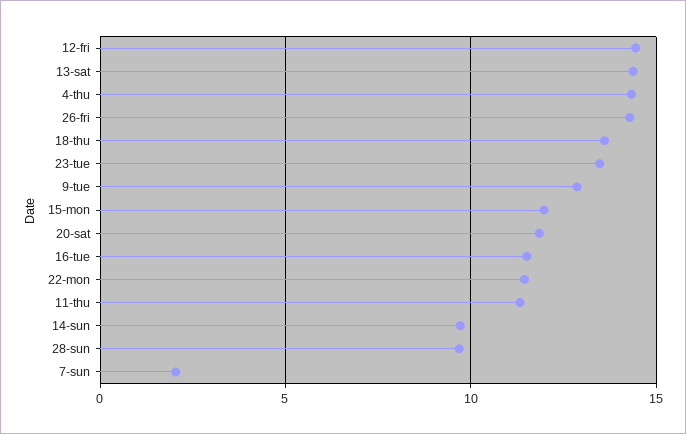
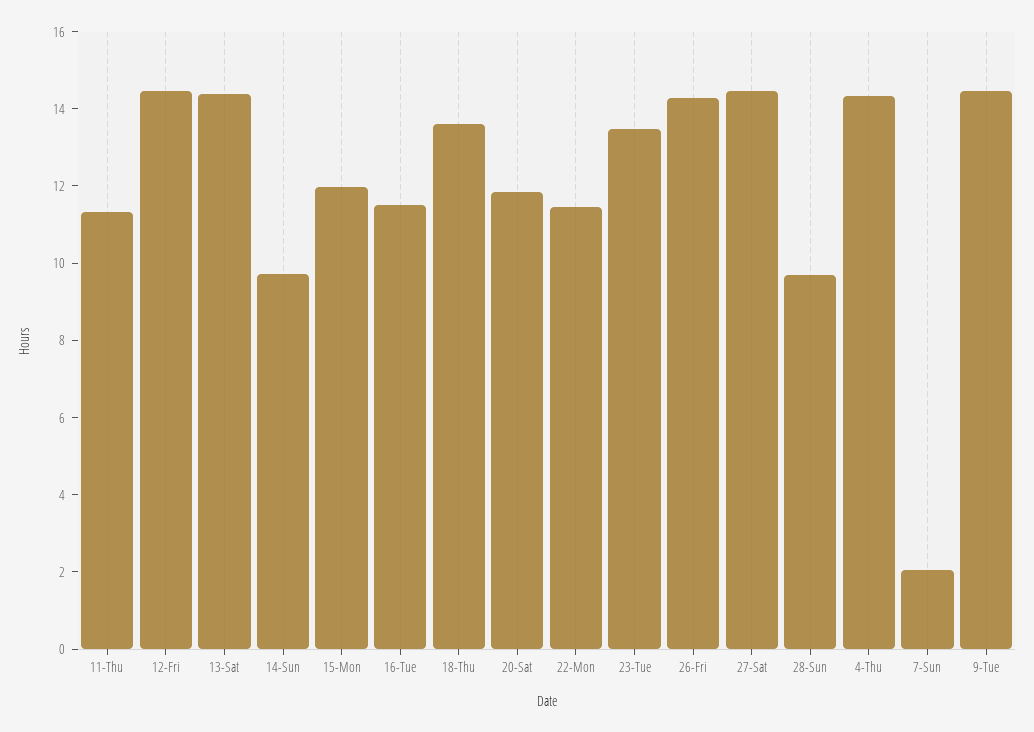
9-tue: 13 -> 14.5
27-Sat: none -> 14.5

